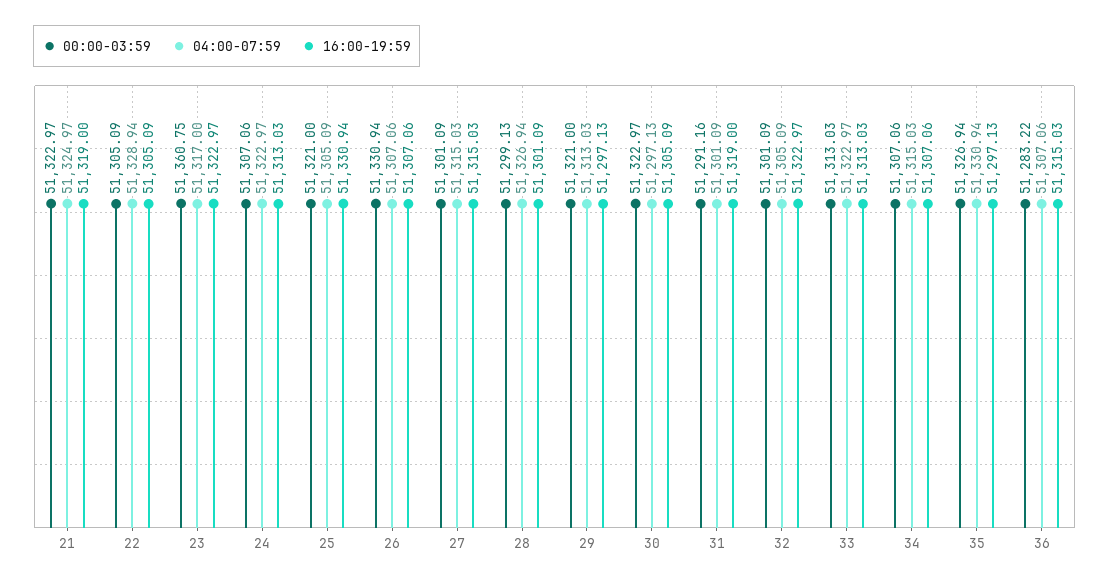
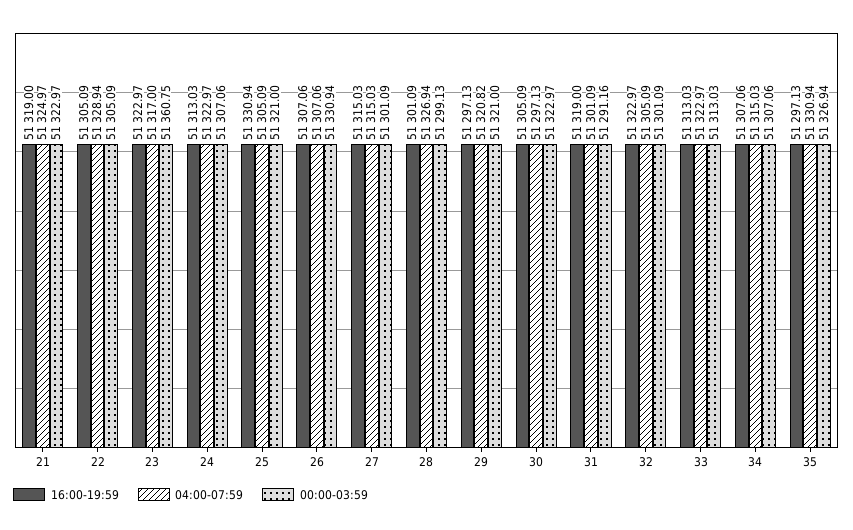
04:00-07:59, 29: 51313.03 -> 51320.82
00:00-03:59, 36: 51283.22 -> none
04:00-07:59, 36: 51307.06 -> none
16:00-19:59, 36: 51315.03 -> none

